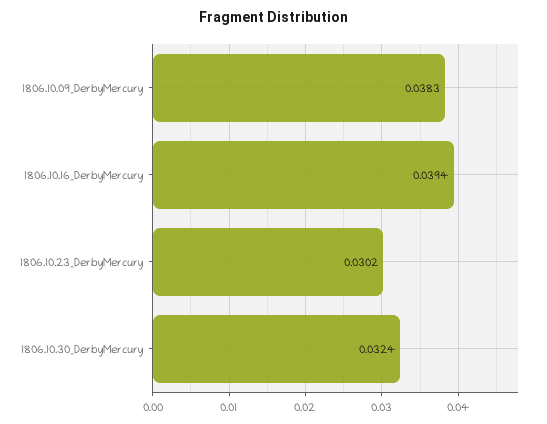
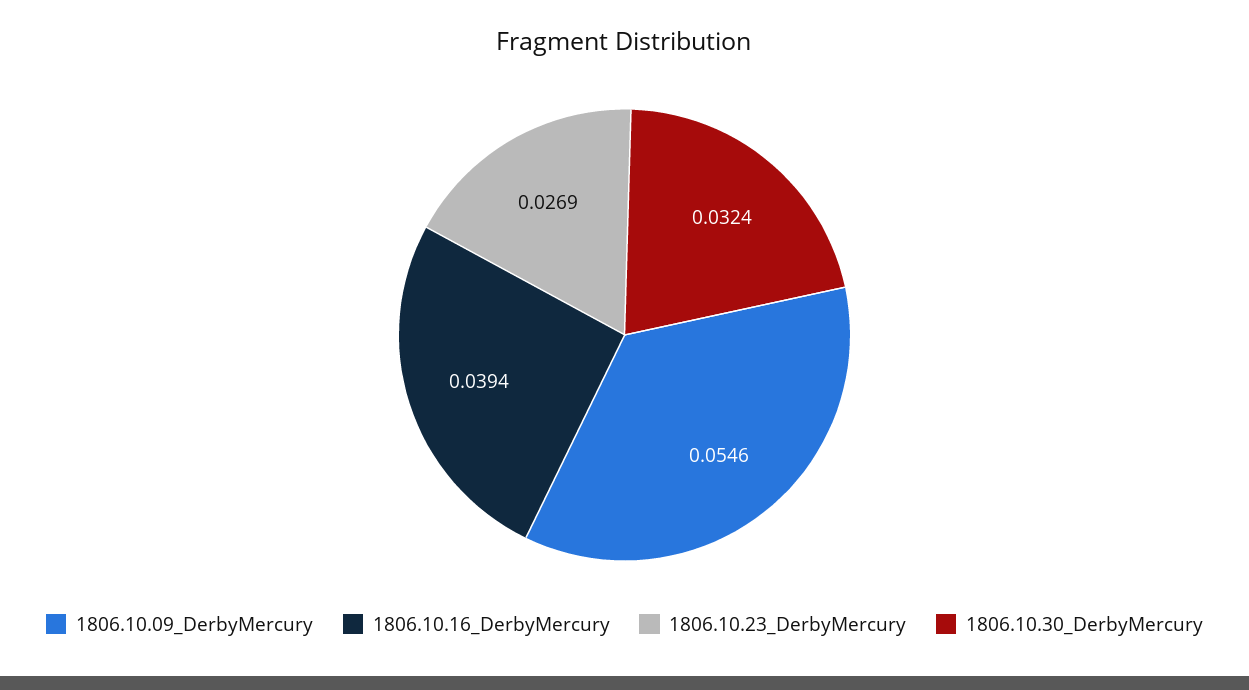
1806.10.09_DerbyMercury: 0.0383 -> 0.0546
1806.10.23_DerbyMercury: 0.0302 -> 0.0269

